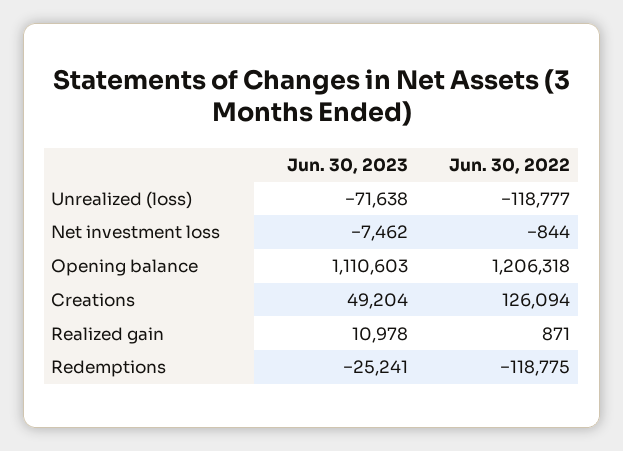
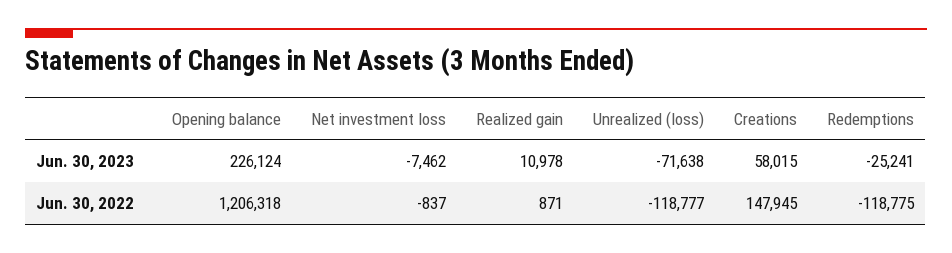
Jun. 30, 2022, Net investment loss: -844 -> -837
Jun. 30, 2023, Opening balance: 1110603 -> 226124
Jun. 30, 2023, Creations: 49204 -> 58015
Jun. 30, 2022, Creations: 126094 -> 147945

